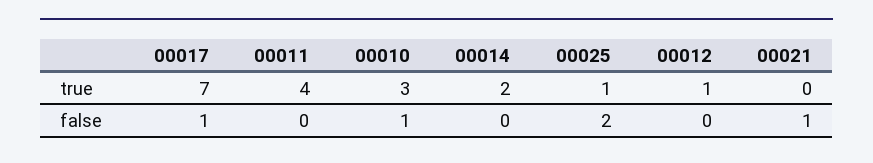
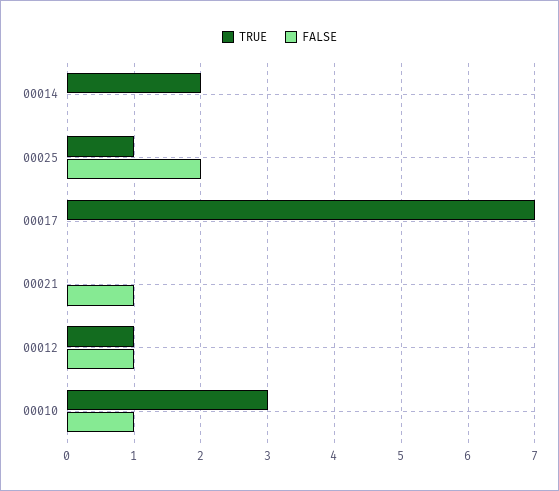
true, 00011: 4 -> none
false, 00017: 1 -> 0
false, 00011: 0 -> none
false, 00012: 0 -> 1

